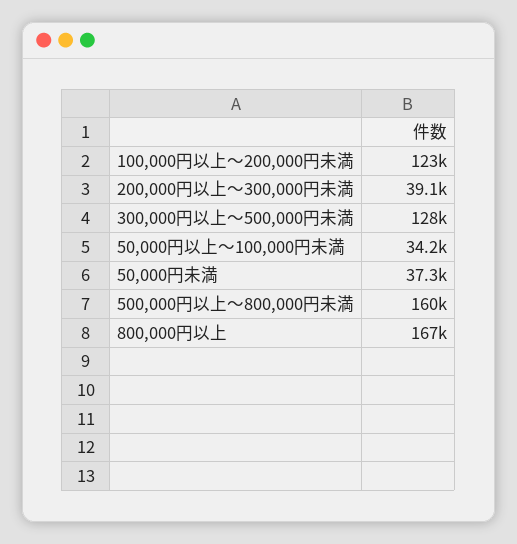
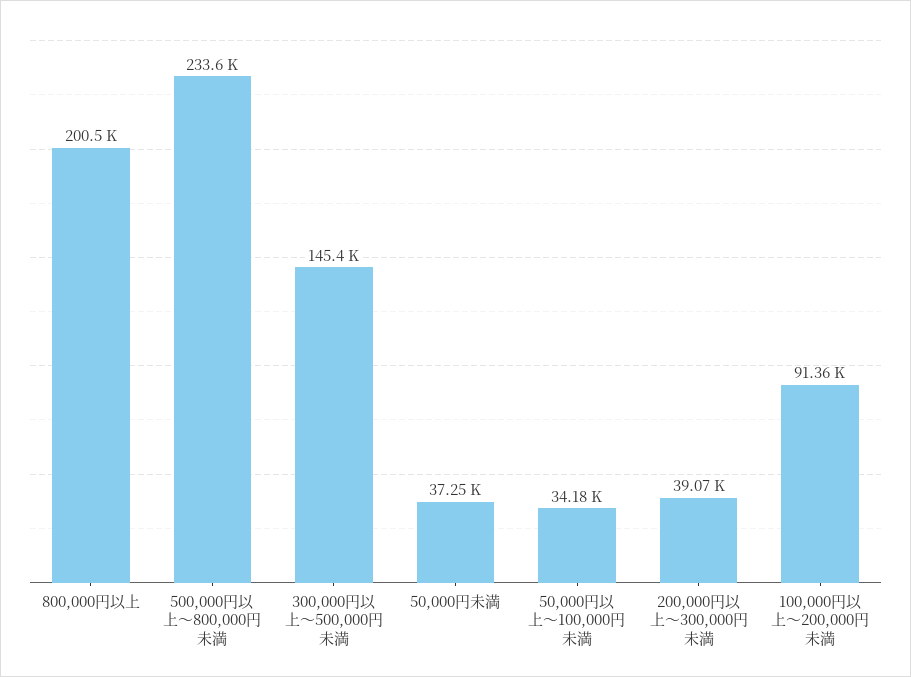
100,000円以上～200,000円未満: 123000 -> 91360
300,000円以上～500,000円未満: 128000 -> 145400
500,000円以上～800,000円未満: 160000 -> 233600
800,000円以上: 167000 -> 200500

